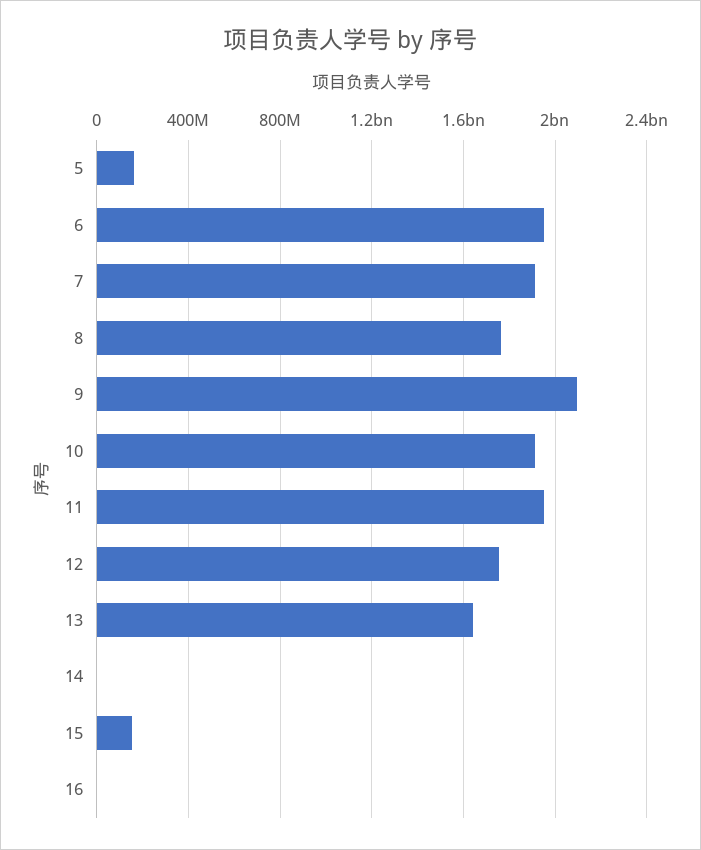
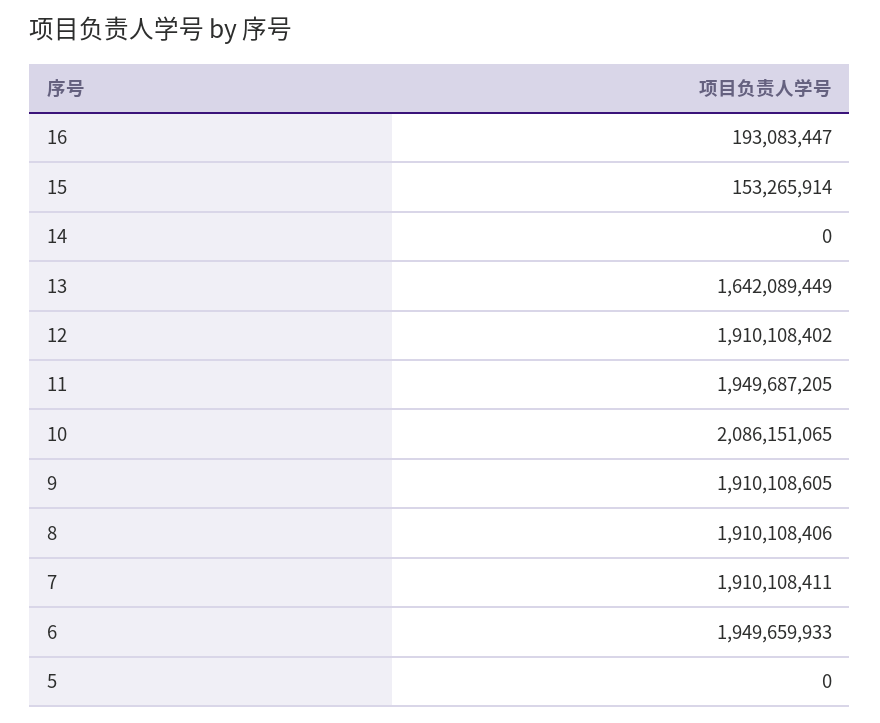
5: 150000000 -> 0
8: 1750000000 -> 1910108406
9: 2100000000 -> 1910108605
10: 1900000000 -> 2086151065
12: 1750000000 -> 1910108402
16: 0 -> 193083447

